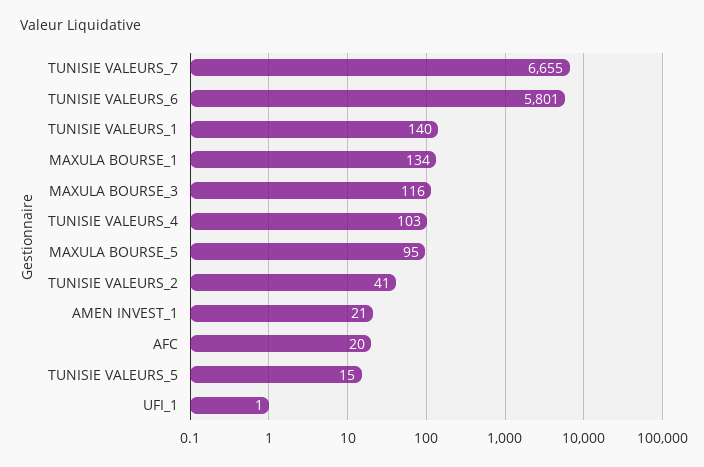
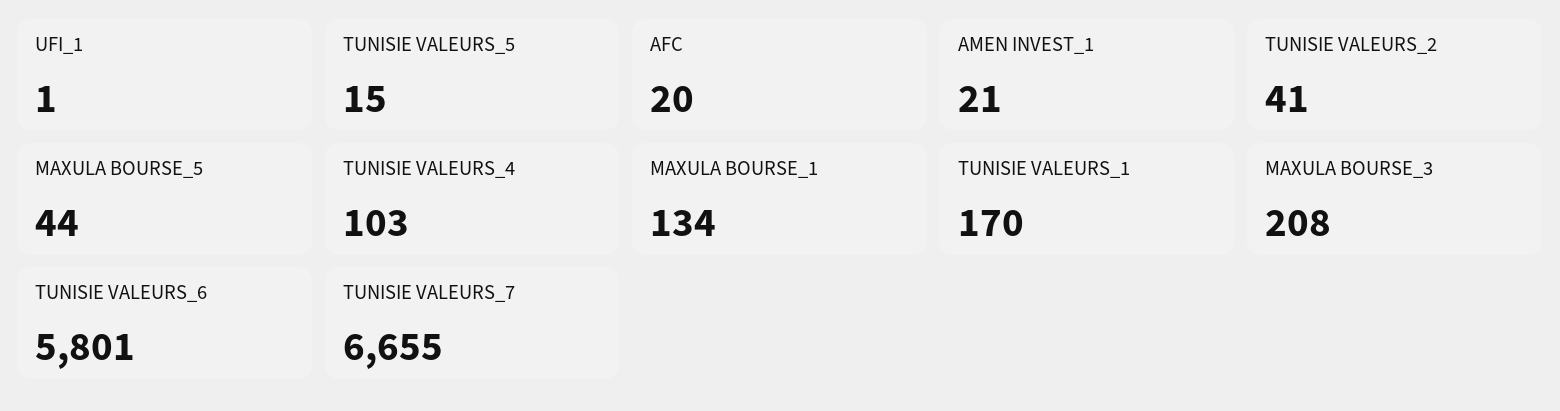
TUNISIE VALEURS_1: 140 -> 170
MAXULA BOURSE_3: 116 -> 208
MAXULA BOURSE_5: 95 -> 44

